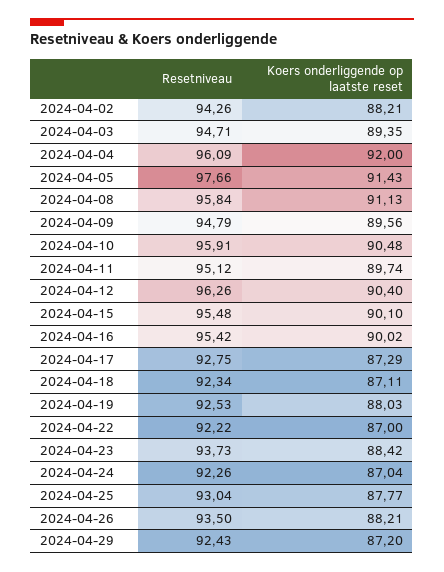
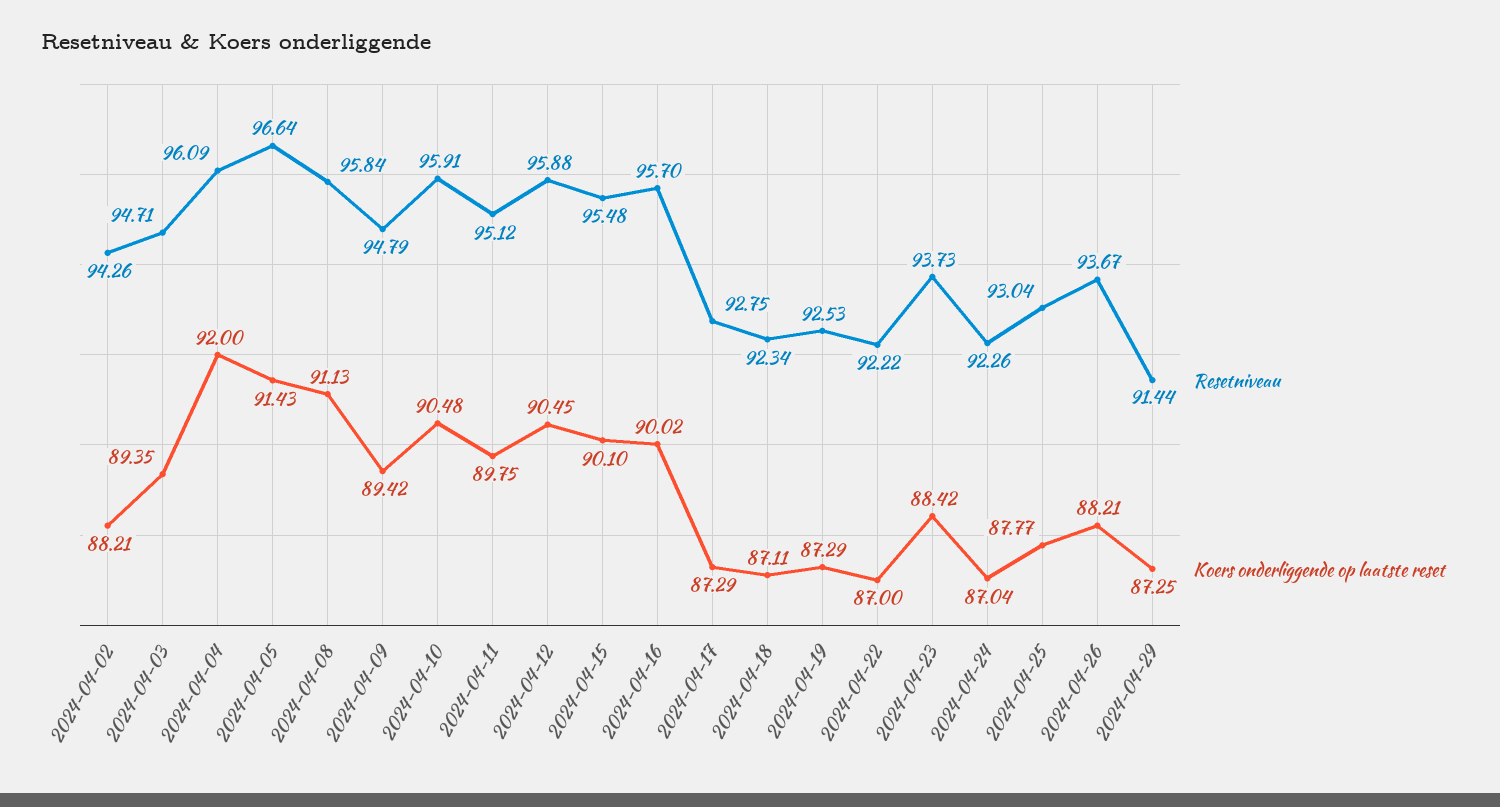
Resetniveau, 2024-04-05: 97.66 -> 96.64
Koers onderliggende op laatste reset, 2024-04-09: 89.56 -> 89.42
Koers onderliggende op laatste reset, 2024-04-11: 89.74 -> 89.75
Resetniveau, 2024-04-12: 96.26 -> 95.88
Koers onderliggende op laatste reset, 2024-04-12: 90.4 -> 90.45
Resetniveau, 2024-04-16: 95.42 -> 95.7
Koers onderliggende op laatste reset, 2024-04-19: 88.03 -> 87.29
Resetniveau, 2024-04-26: 93.5 -> 93.67
Resetniveau, 2024-04-29: 92.43 -> 91.44
Koers onderliggende op laatste reset, 2024-04-29: 87.2 -> 87.25

